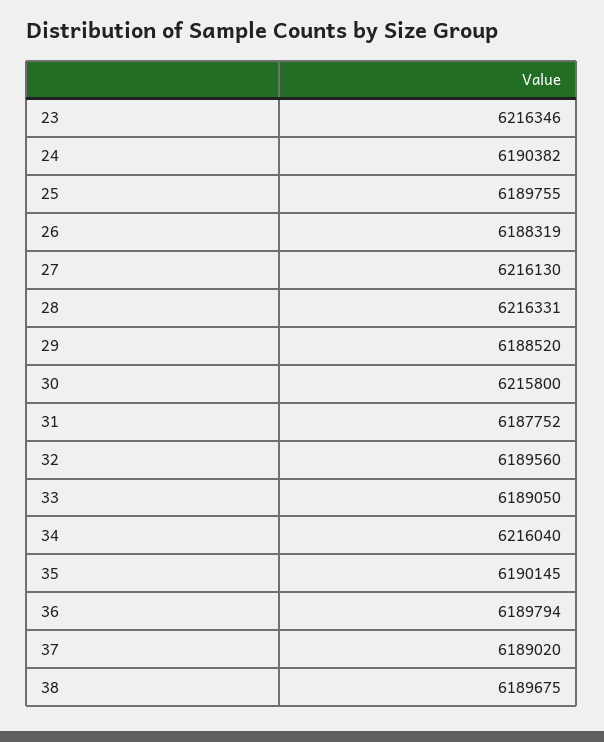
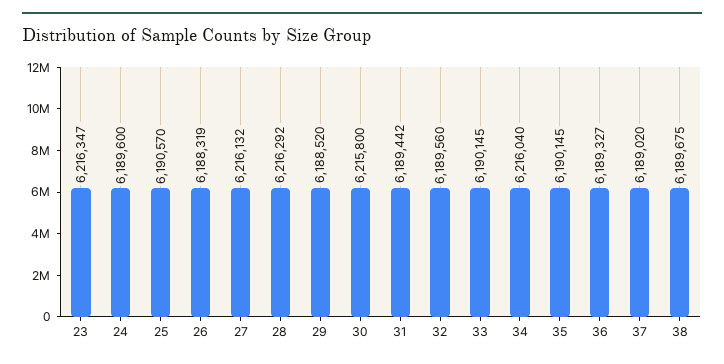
23: 6216346 -> 6216347
24: 6190382 -> 6189600
25: 6189755 -> 6190570
27: 6216130 -> 6216132
28: 6216331 -> 6216292
31: 6187752 -> 6189442
33: 6189050 -> 6190145
36: 6189794 -> 6189327

